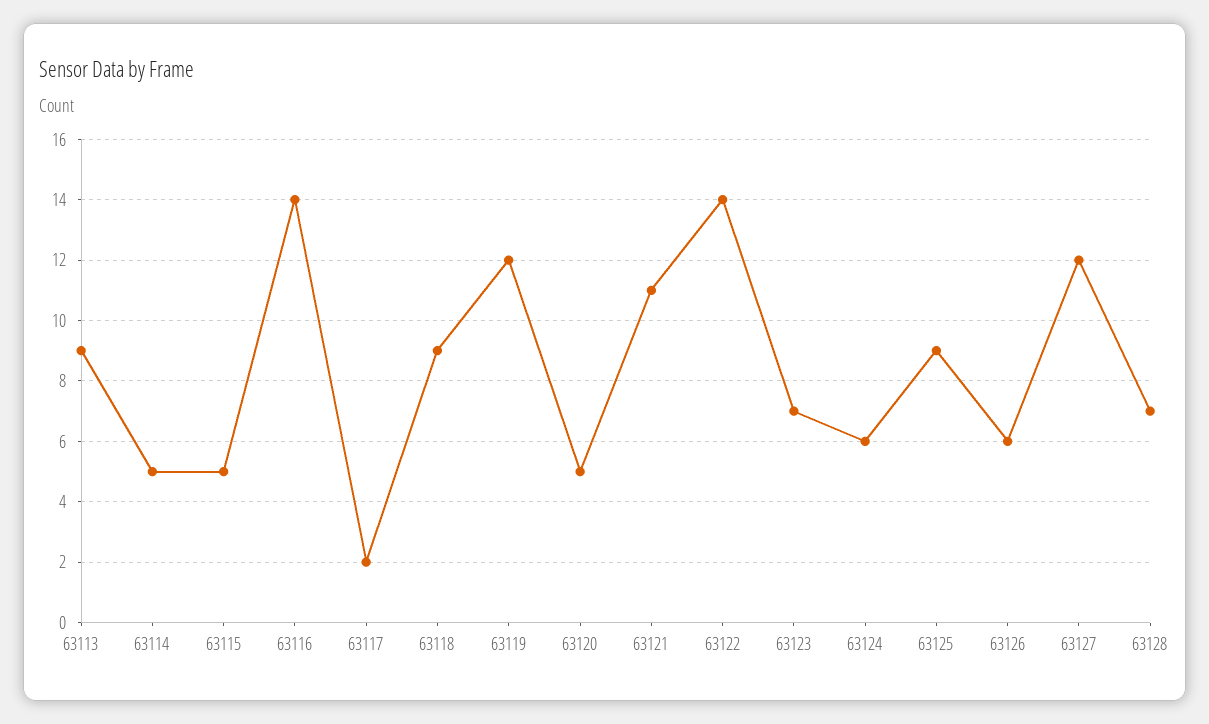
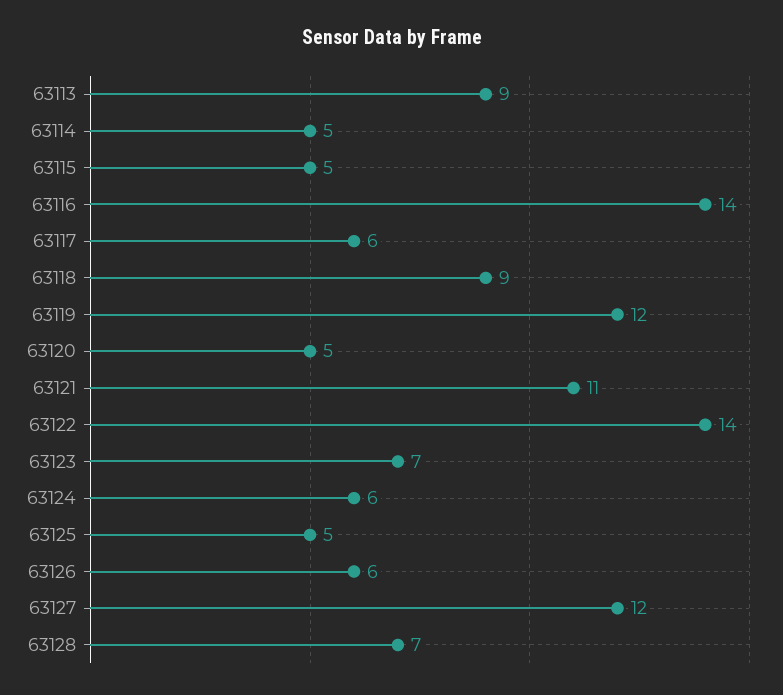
63117: 2 -> 6
63125: 9 -> 5

